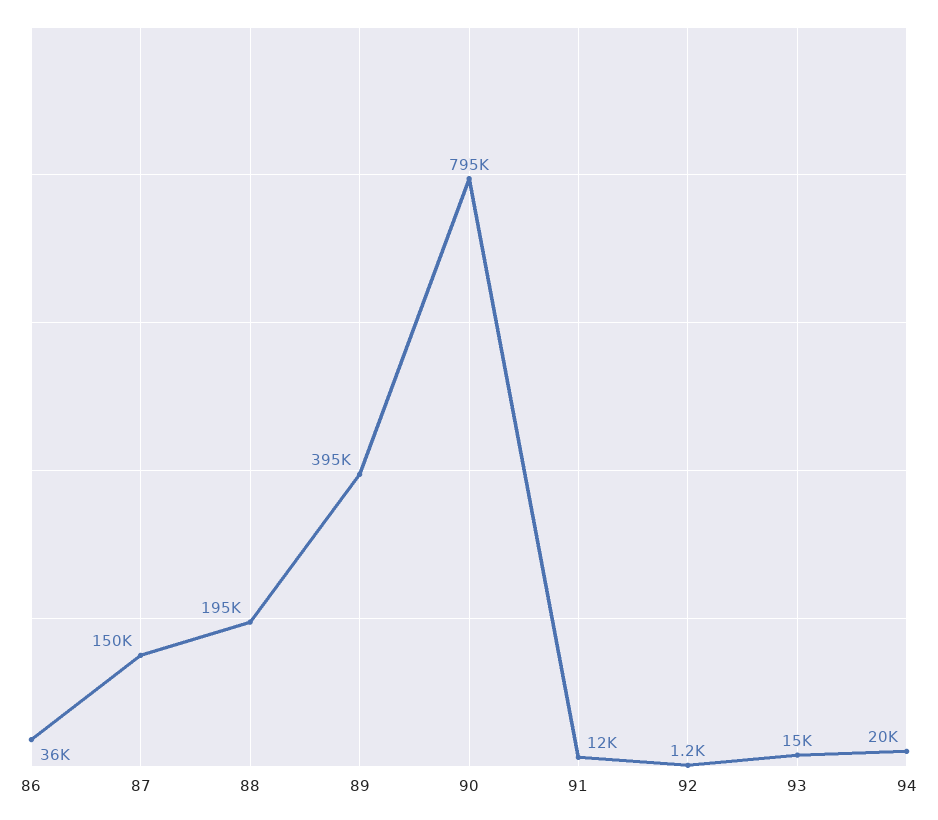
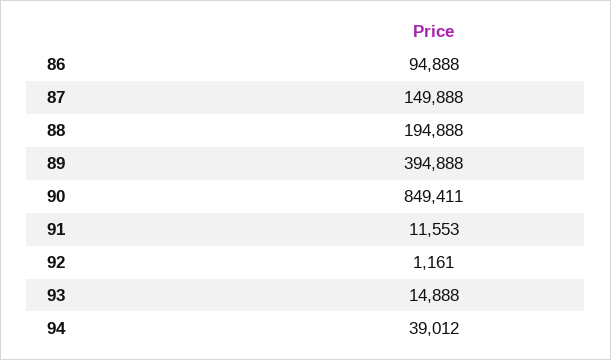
86: 36000 -> 94888
90: 795000 -> 849411
94: 20000 -> 39012

